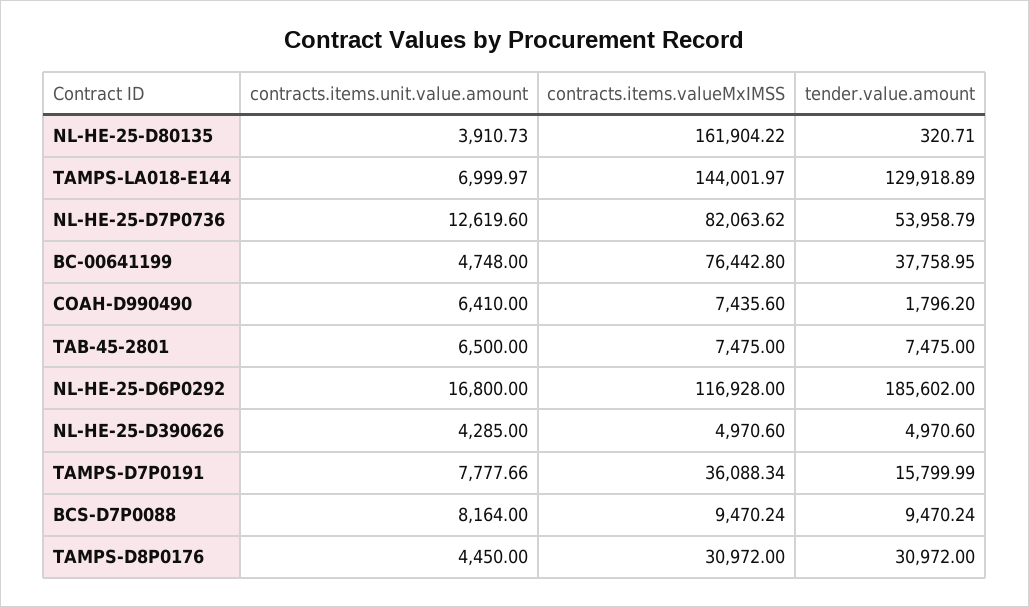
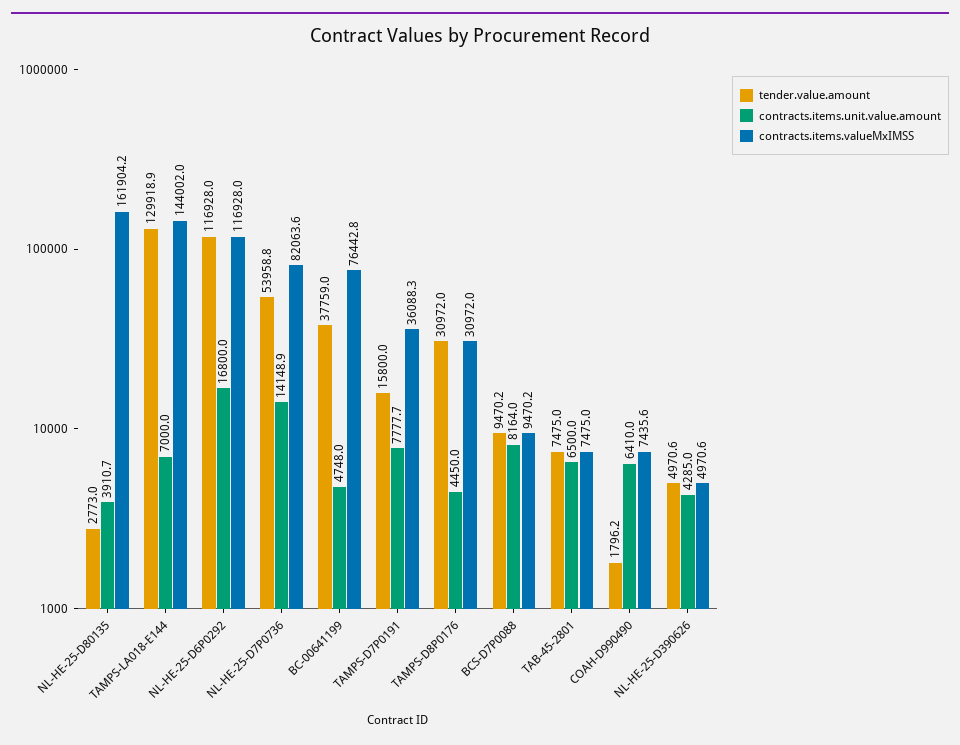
tender.value.amount, NL-HE-25-D80135: 320.71 -> 2773
contracts.items.unit.value.amount, NL-HE-25-D7P0736: 12619.6 -> 14148.9
tender.value.amount, NL-HE-25-D6P0292: 185602 -> 116928

